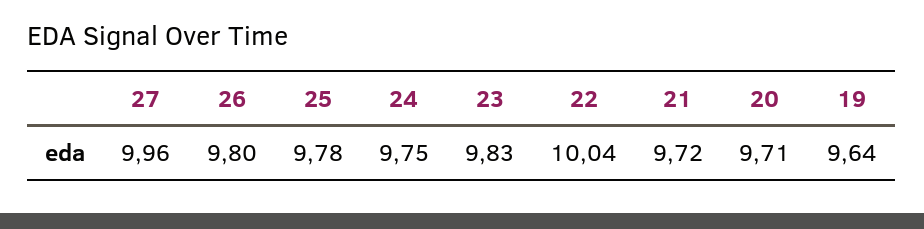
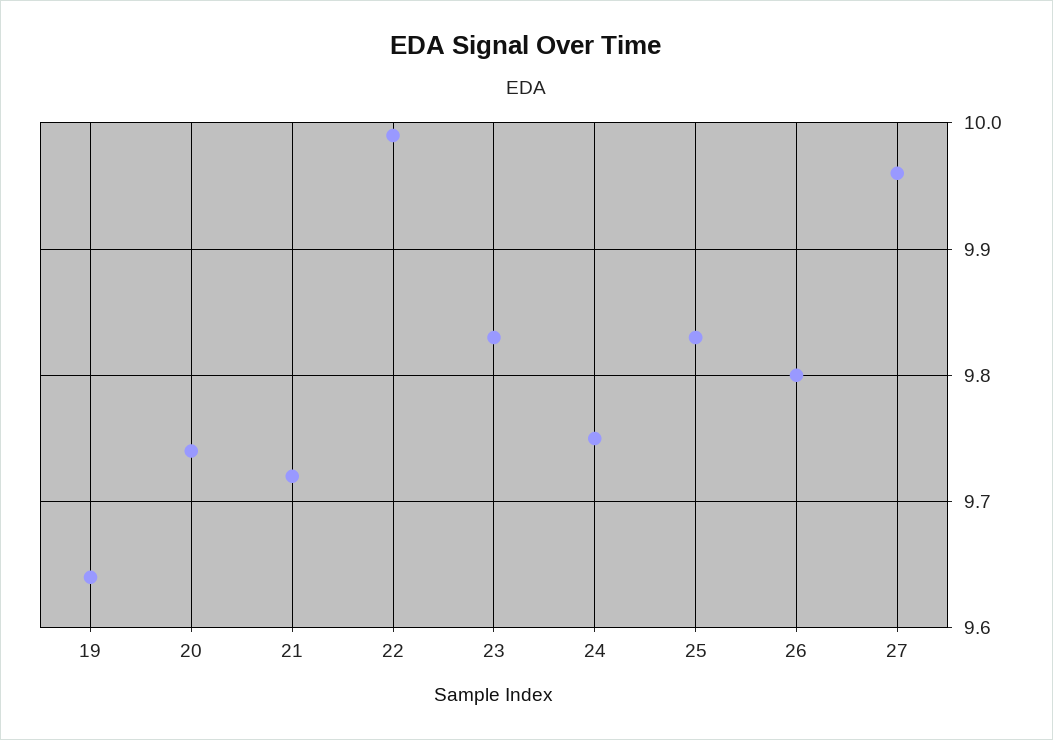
25: 9.78 -> 9.83
22: 10.04 -> 9.99
20: 9.71 -> 9.74

